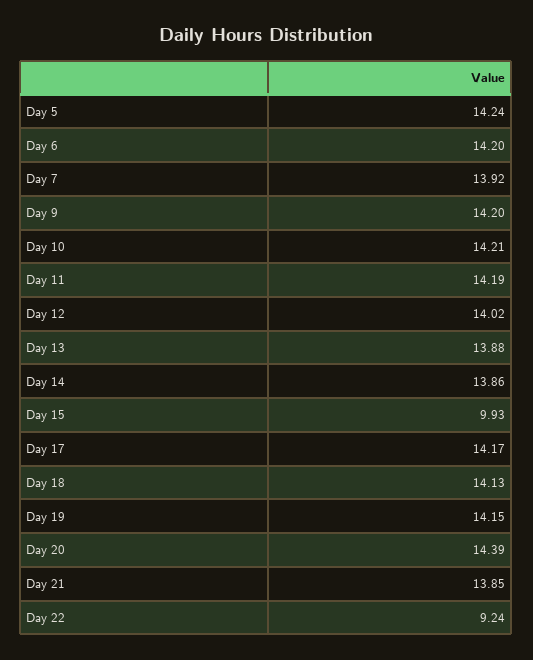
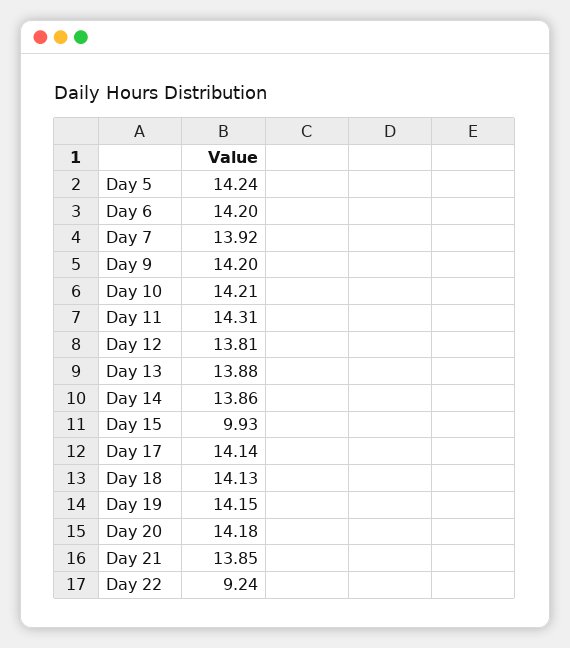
Day 11: 14.19 -> 14.31
Day 12: 14.02 -> 13.81
Day 17: 14.17 -> 14.14
Day 20: 14.39 -> 14.18

